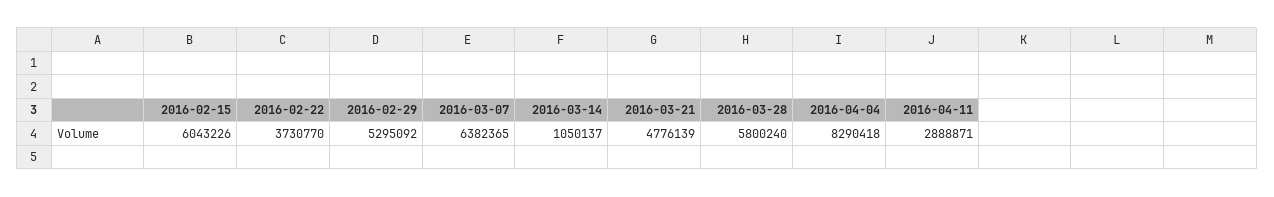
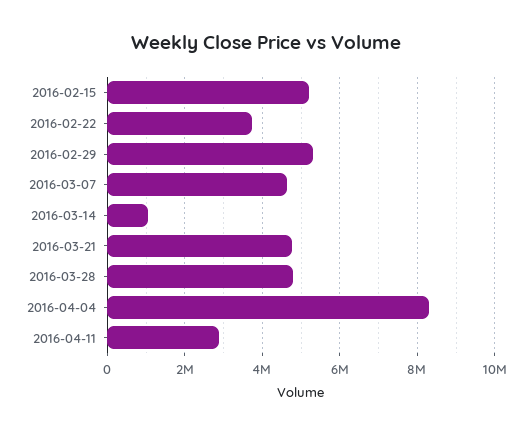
2016-02-15: 6043226 -> 5200000
2016-03-07: 6382365 -> 4600000
2016-03-28: 5800240 -> 4800000

